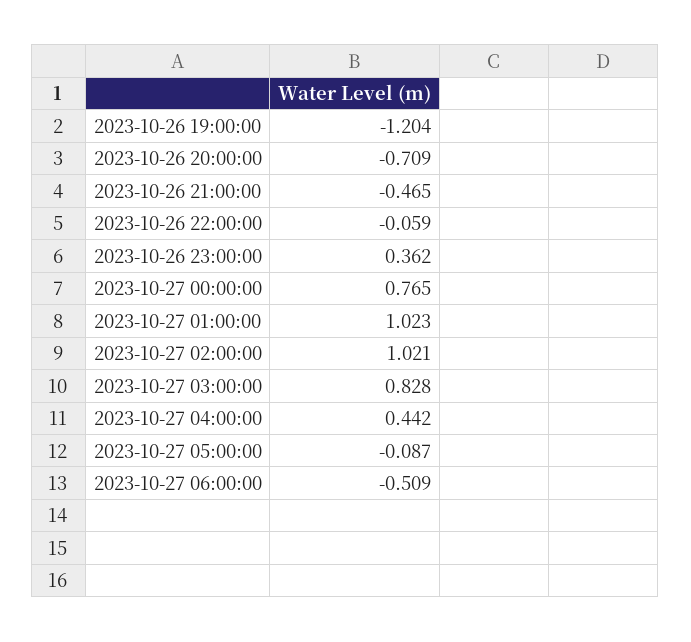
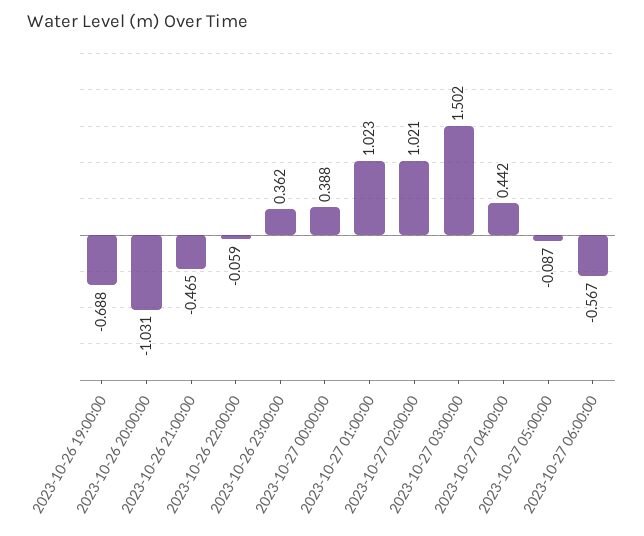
2023-10-26 19:00:00: -1.204 -> -0.688
2023-10-26 20:00:00: -0.709 -> -1.031
2023-10-27 00:00:00: 0.765 -> 0.388
2023-10-27 03:00:00: 0.828 -> 1.502
2023-10-27 06:00:00: -0.509 -> -0.567

